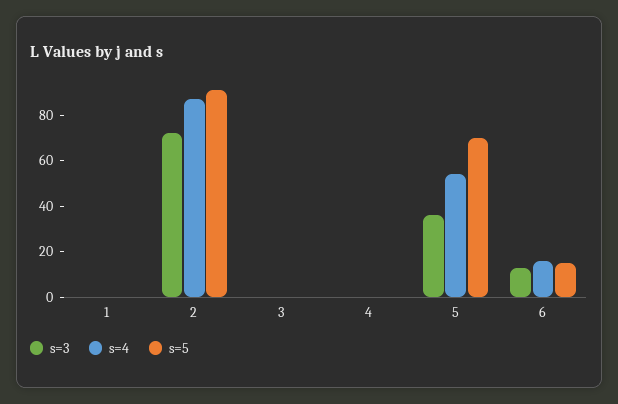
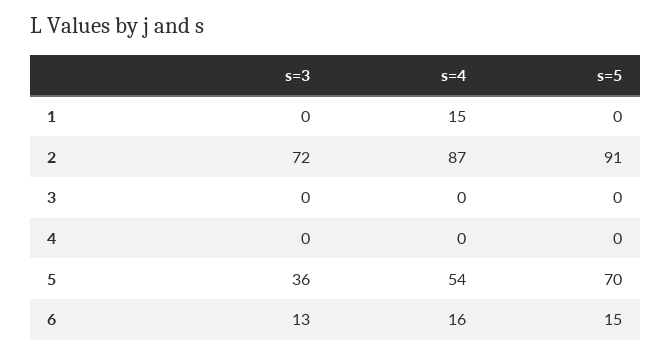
s=4, 1: 0 -> 15

